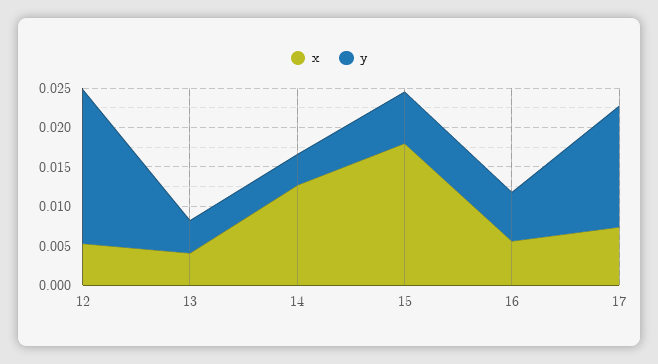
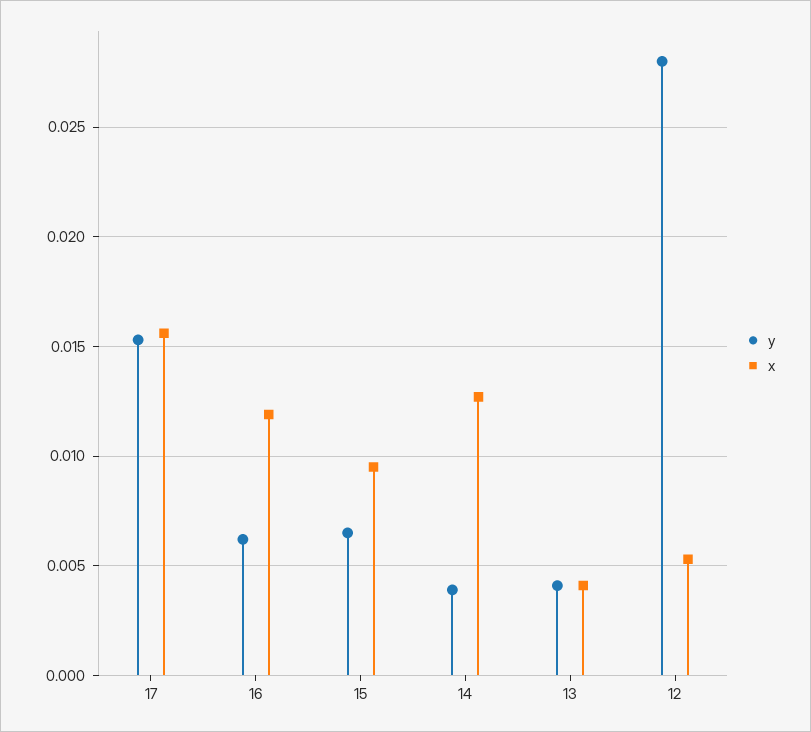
y, 12: 0.02 -> 0.028
x, 15: 0.0175 -> 0.0095
x, 16: 0.005 -> 0.012
x, 17: 0.0075 -> 0.0155

